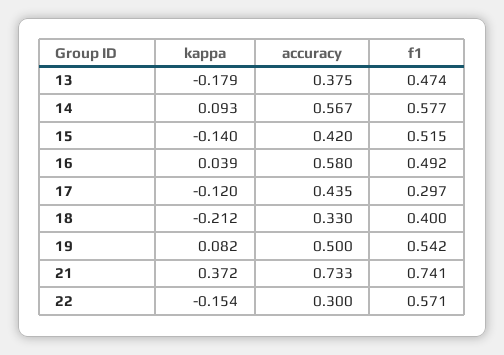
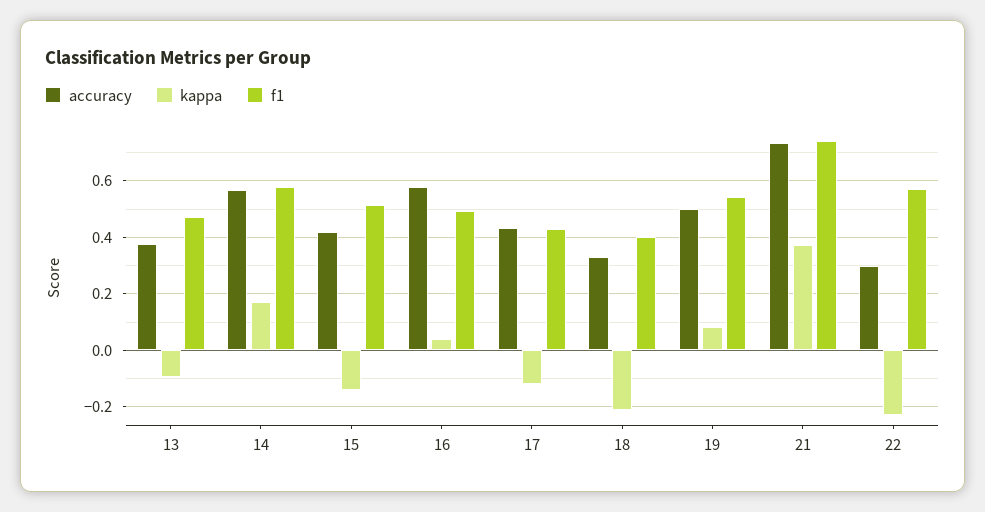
kappa, 13: -0.179 -> -0.1
kappa, 14: 0.093 -> 0.175
f1, 17: 0.297 -> 0.425
kappa, 22: -0.154 -> -0.225

